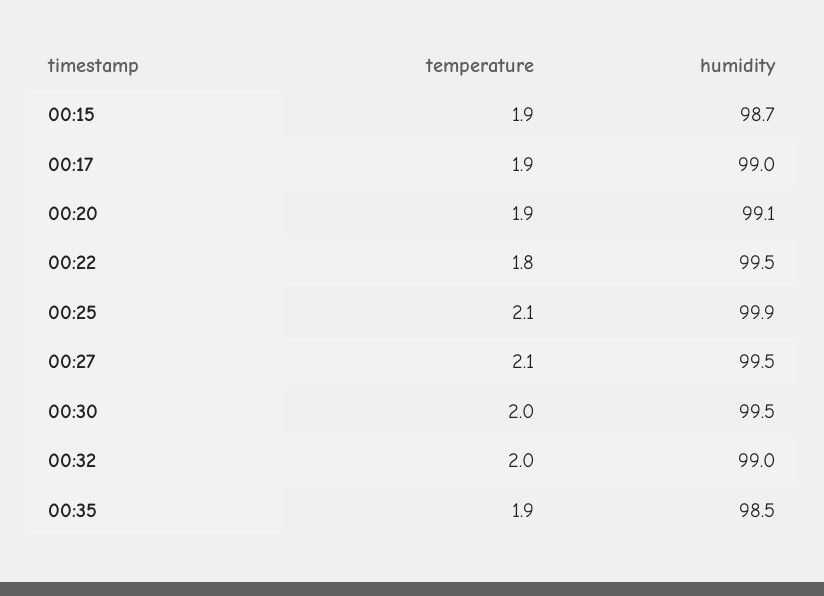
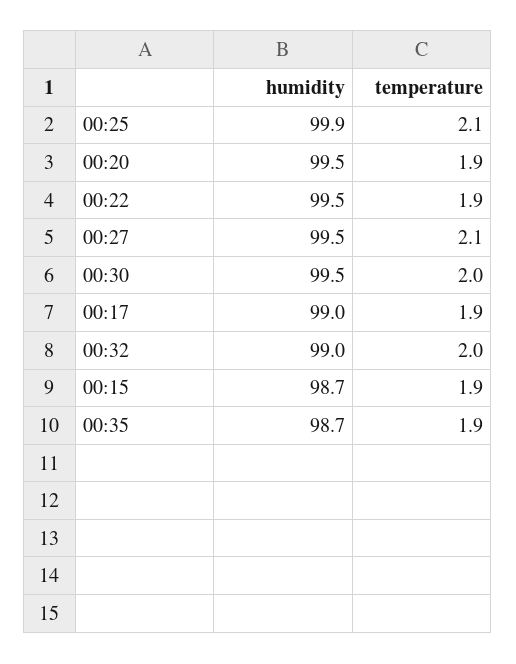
humidity, 00:20: 99.1 -> 99.5
temperature, 00:22: 1.8 -> 1.9
humidity, 00:35: 98.5 -> 98.7

